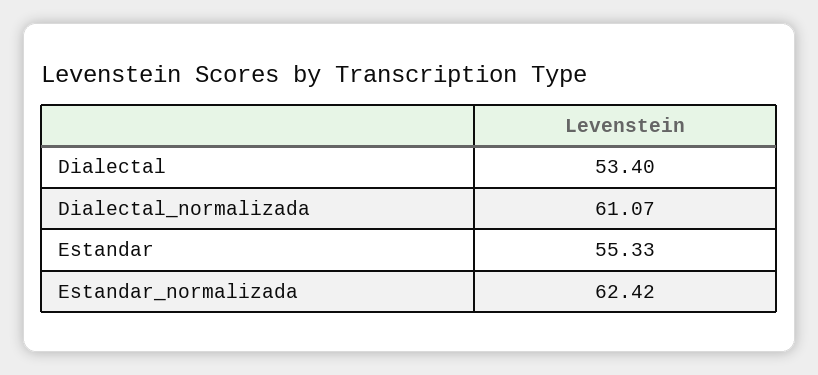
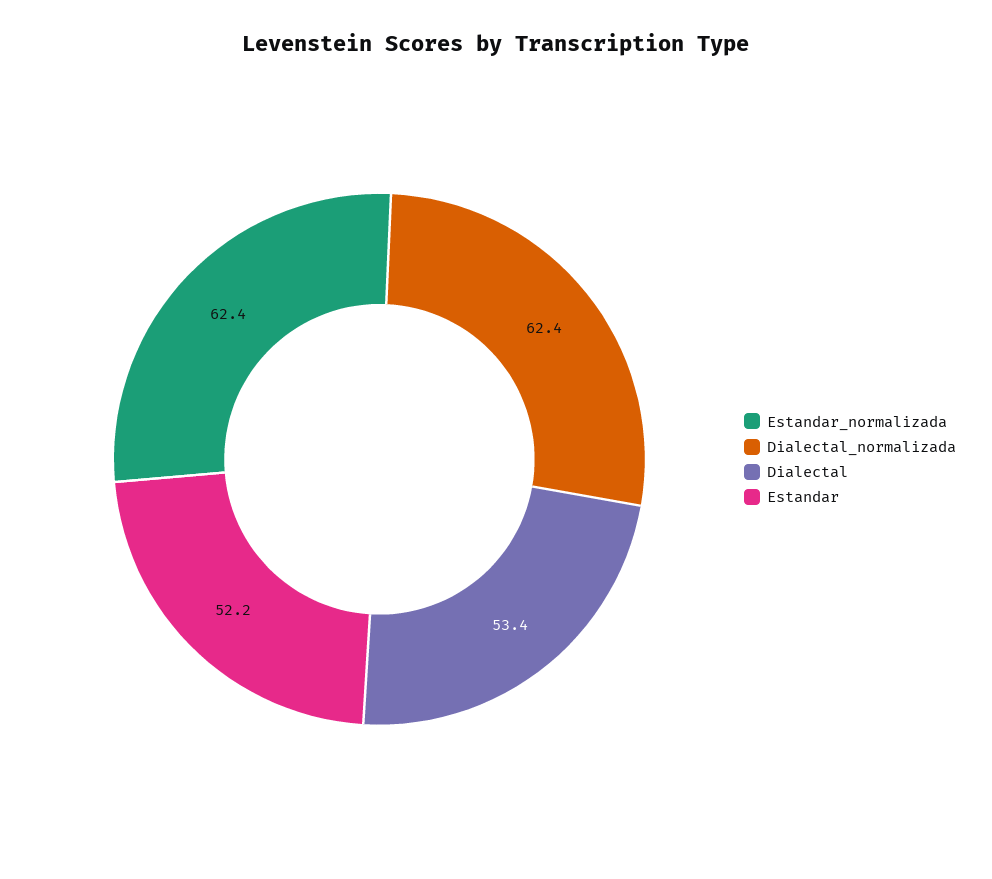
Dialectal_normalizada: 61.07 -> 62.4
Estandar: 55.33 -> 52.2

